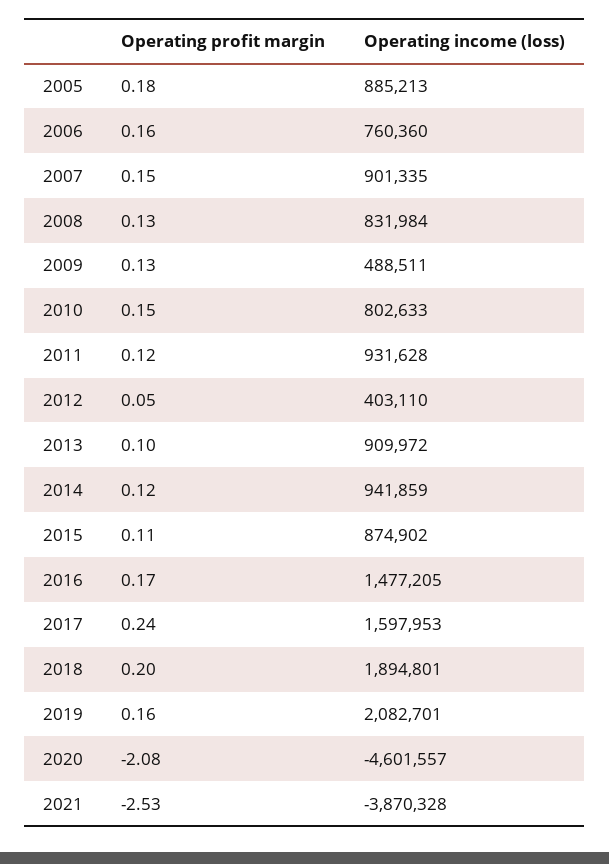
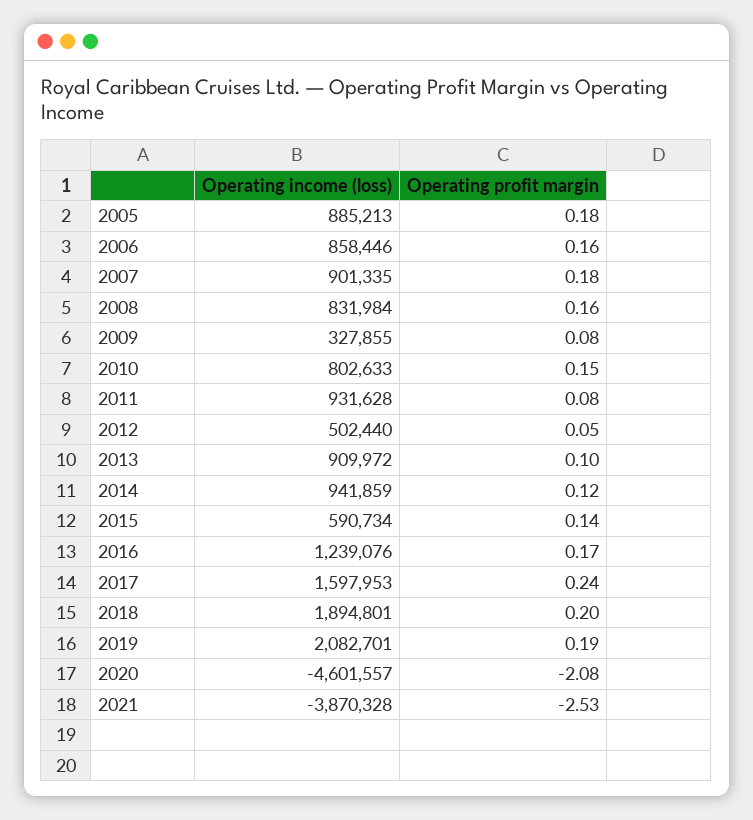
Operating income (loss), 2006: 760360 -> 858446
Operating profit margin, 2007: 0.15 -> 0.18
Operating profit margin, 2008: 0.13 -> 0.16
Operating profit margin, 2009: 0.13 -> 0.08
Operating income (loss), 2009: 488511 -> 327855
Operating profit margin, 2011: 0.12 -> 0.08
Operating income (loss), 2012: 403110 -> 502440
Operating profit margin, 2015: 0.11 -> 0.14
Operating income (loss), 2015: 874902 -> 590734
Operating income (loss), 2016: 1477205 -> 1239076
Operating profit margin, 2019: 0.16 -> 0.19

